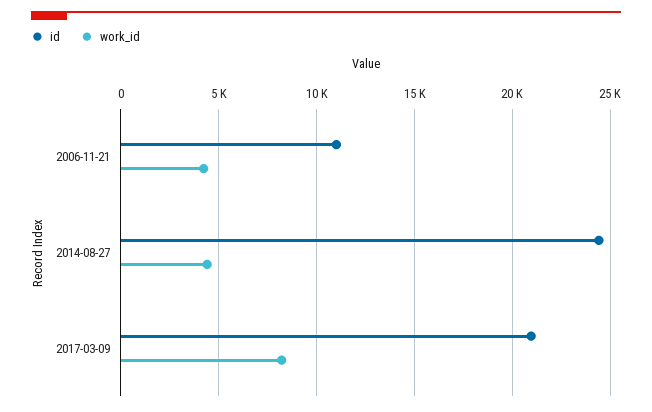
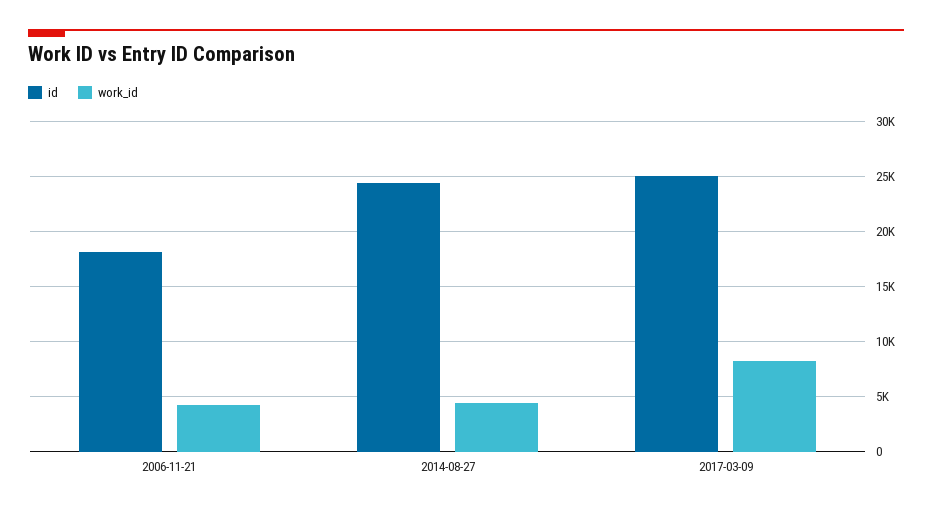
id, 2006-11-21: 11000 -> 18000
id, 2017-03-09: 21000 -> 25000

